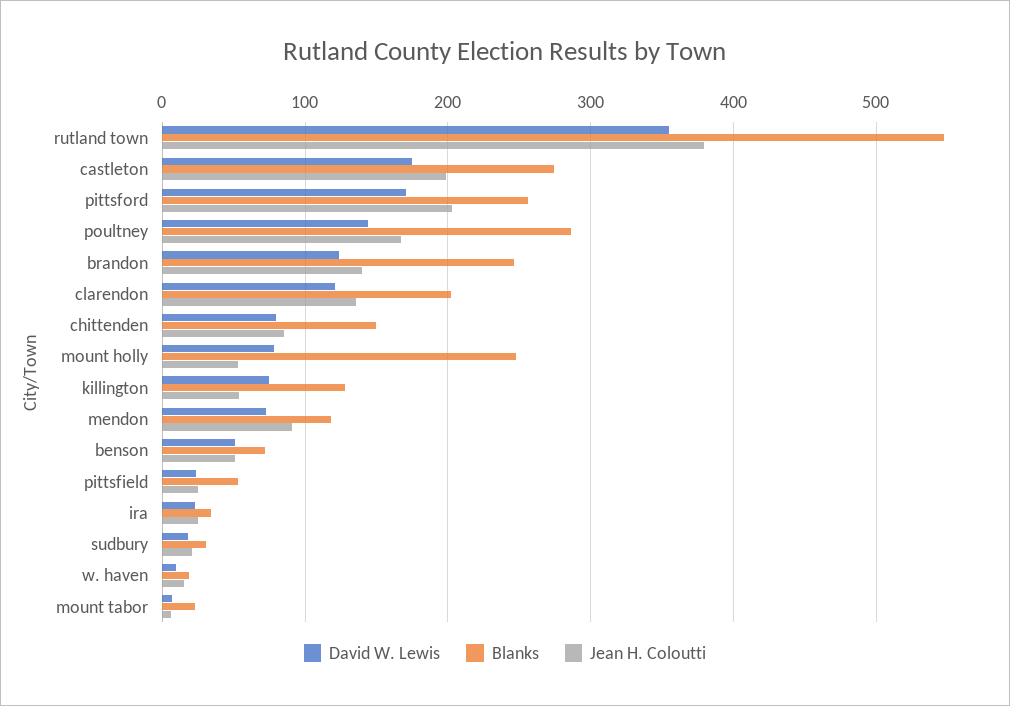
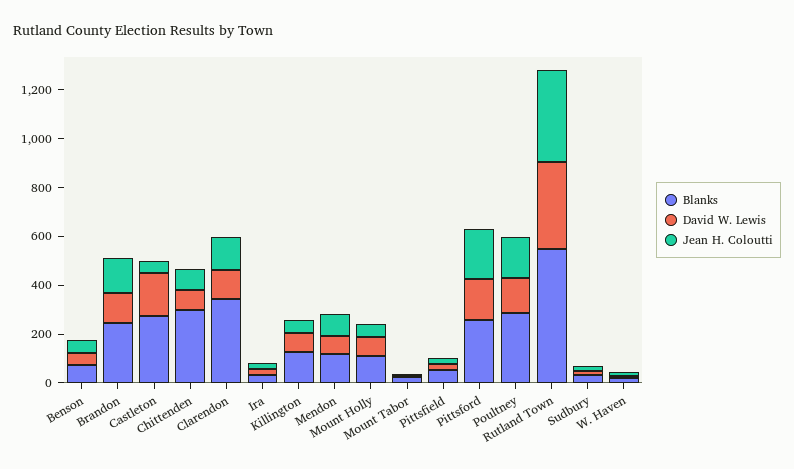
Jean H. Coloutti, castleton: 200 -> 50
Blanks, clarendon: 200 -> 350
Blanks, chittenden: 150 -> 300
Blanks, mount holly: 250 -> 100

